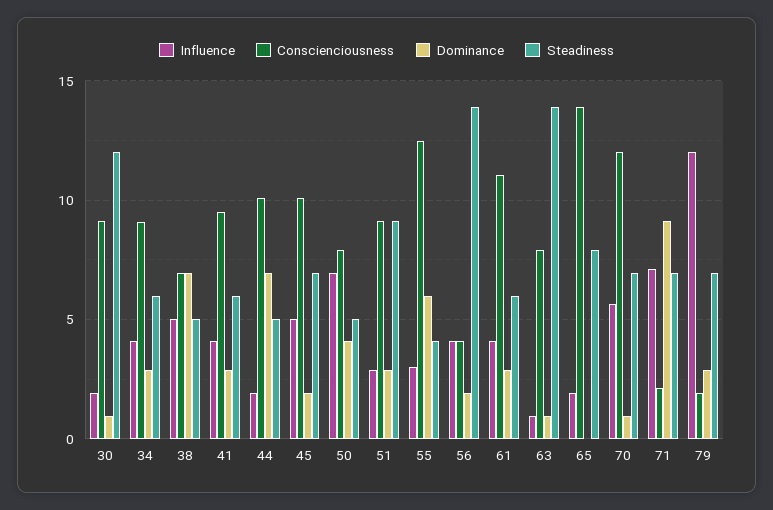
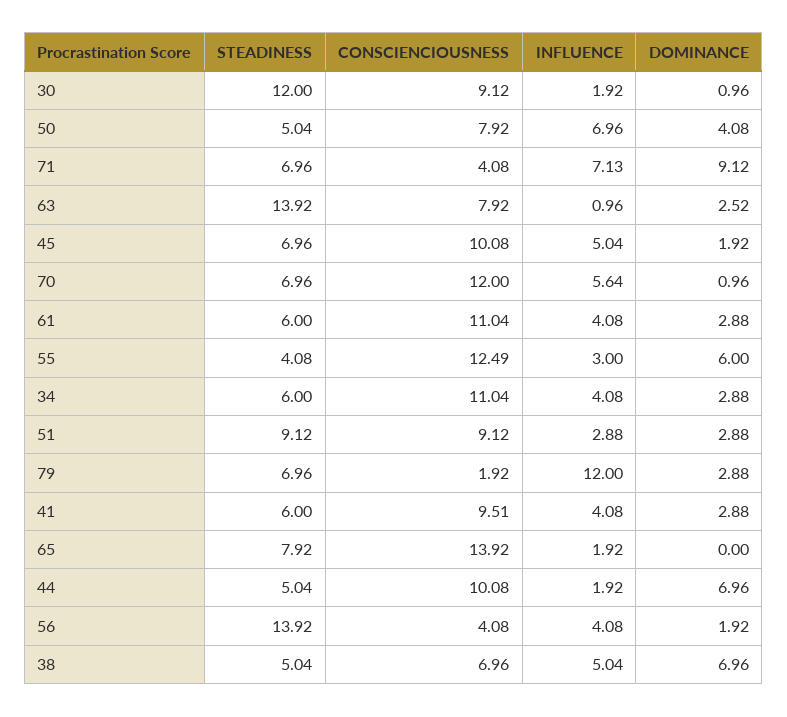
Conscienciousness, 34: 9 -> 11.04
Dominance, 63: 1 -> 2.52
Conscienciousness, 71: 2 -> 4.08

